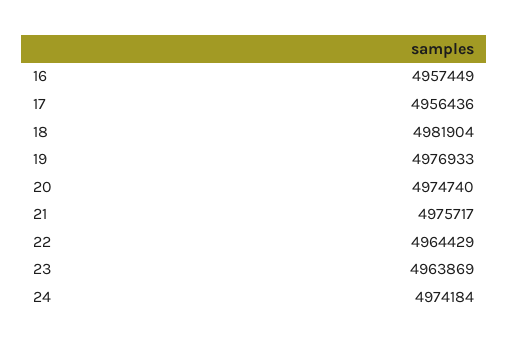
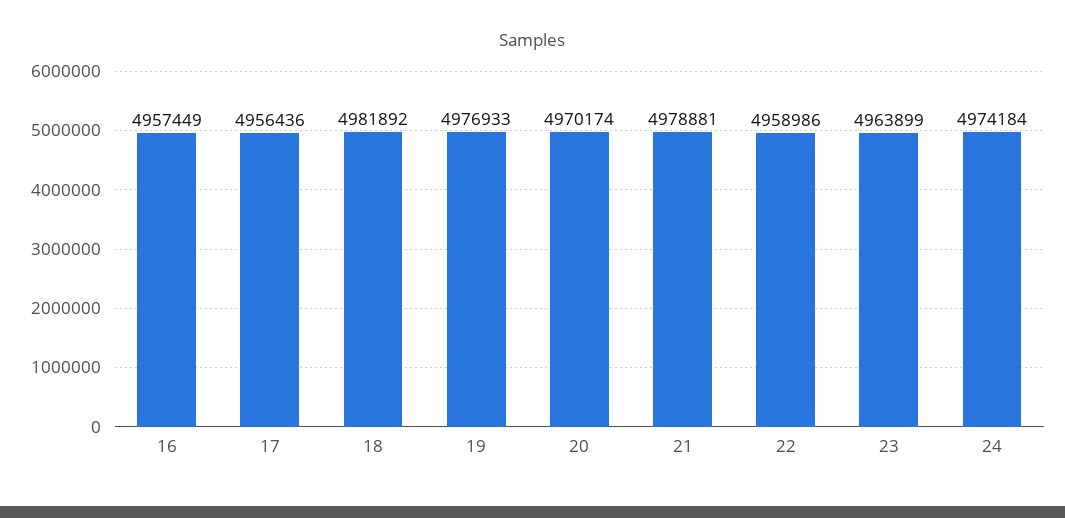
18: 4981904 -> 4981892
20: 4974740 -> 4970174
21: 4975717 -> 4978881
22: 4964429 -> 4958986
23: 4963869 -> 4963899

